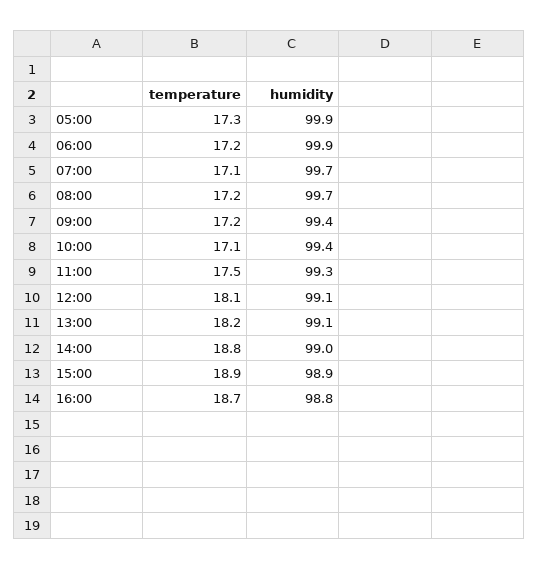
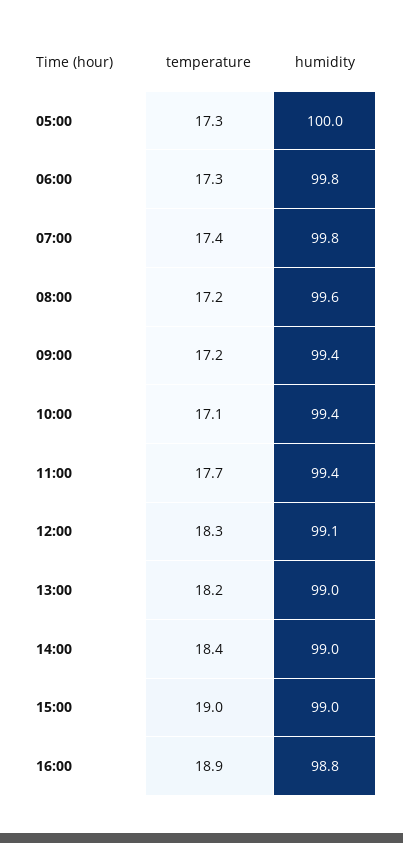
humidity, 05:00: 99.9 -> 100
temperature, 06:00: 17.2 -> 17.3
humidity, 06:00: 99.9 -> 99.8
temperature, 07:00: 17.1 -> 17.4
humidity, 07:00: 99.7 -> 99.8
humidity, 08:00: 99.7 -> 99.6
temperature, 11:00: 17.5 -> 17.7
humidity, 11:00: 99.3 -> 99.4
temperature, 12:00: 18.1 -> 18.3
humidity, 13:00: 99.1 -> 99
temperature, 14:00: 18.8 -> 18.4
temperature, 15:00: 18.9 -> 19
humidity, 15:00: 98.9 -> 99
temperature, 16:00: 18.7 -> 18.9

